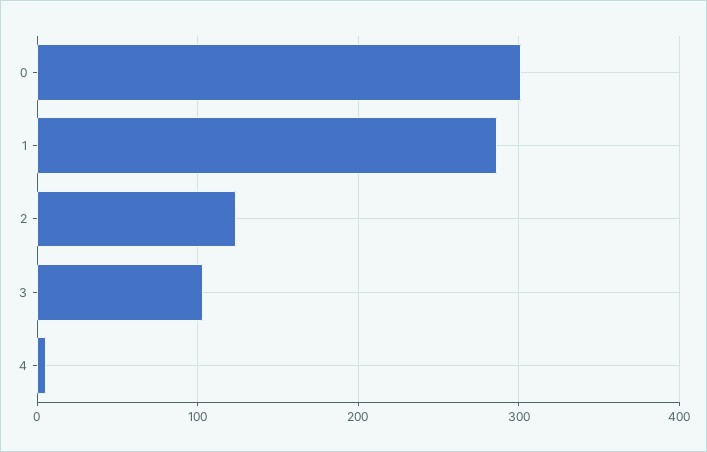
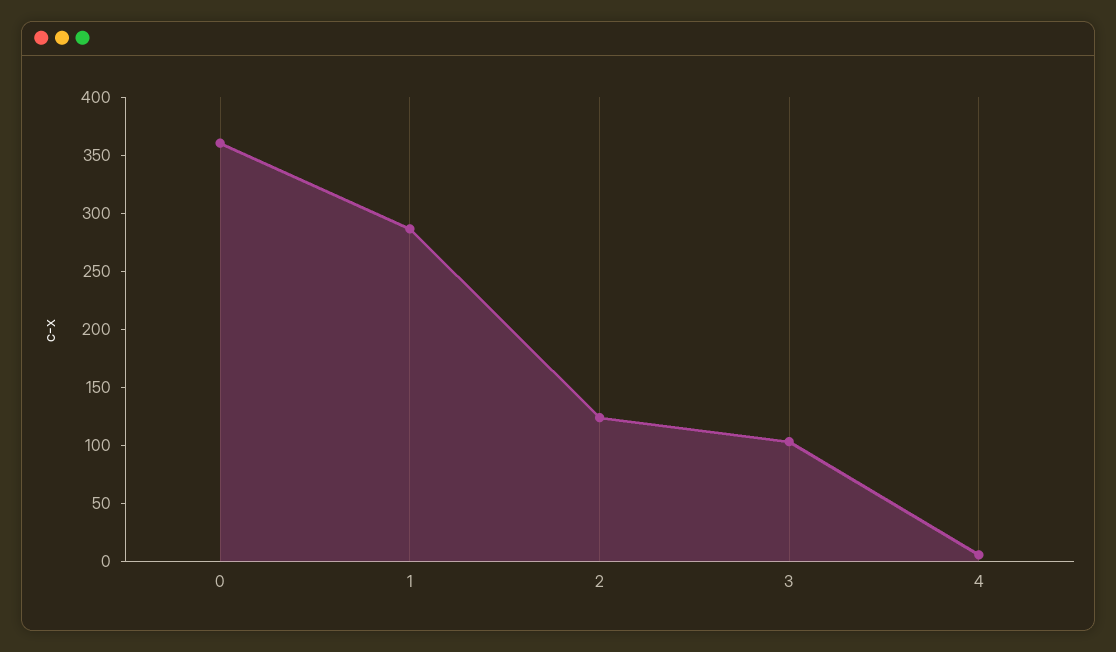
0: 300 -> 360

